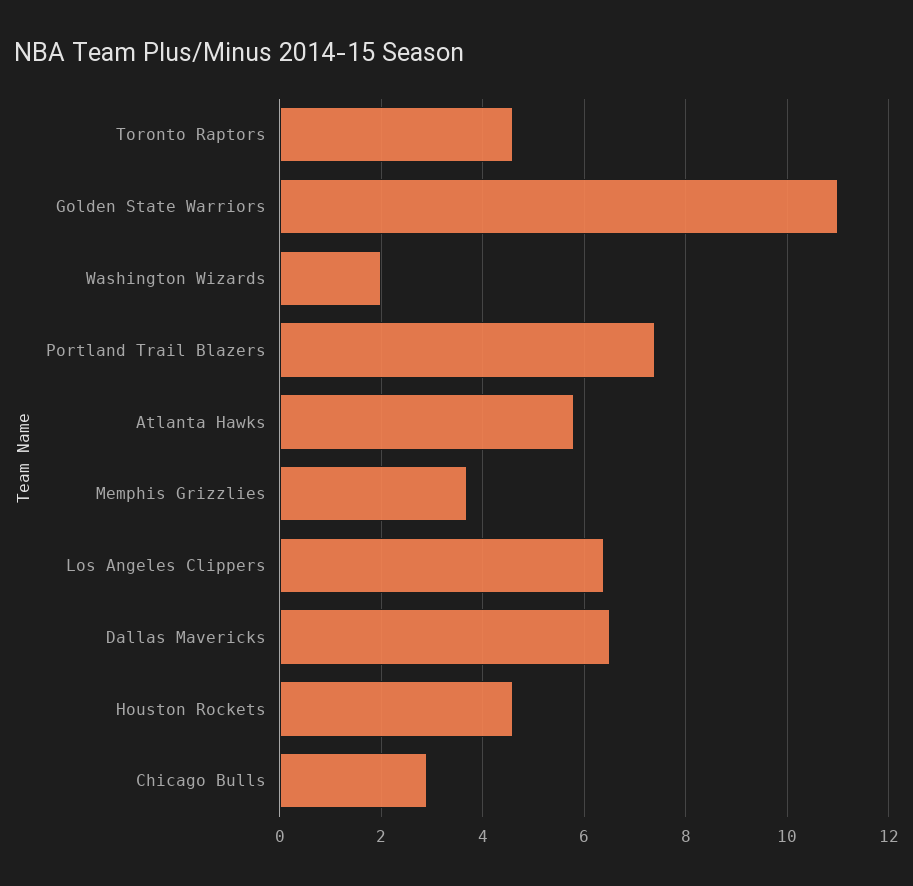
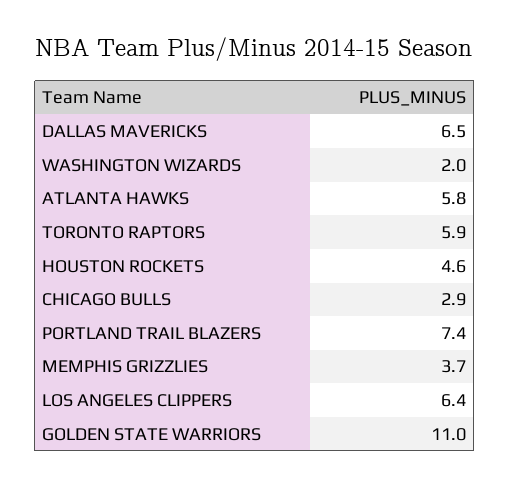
Toronto Raptors: 4.5 -> 5.9

